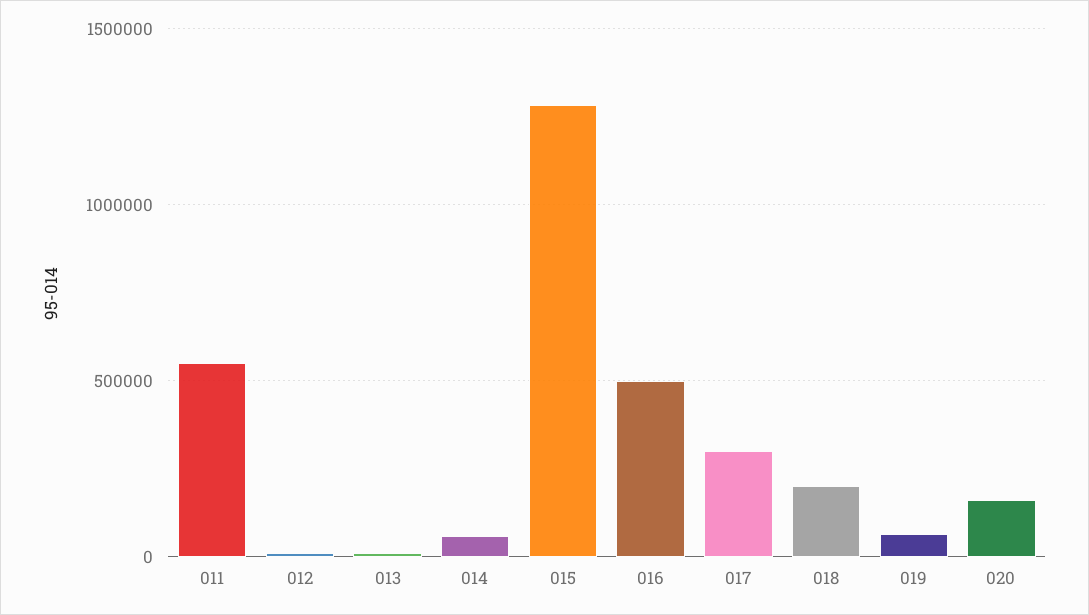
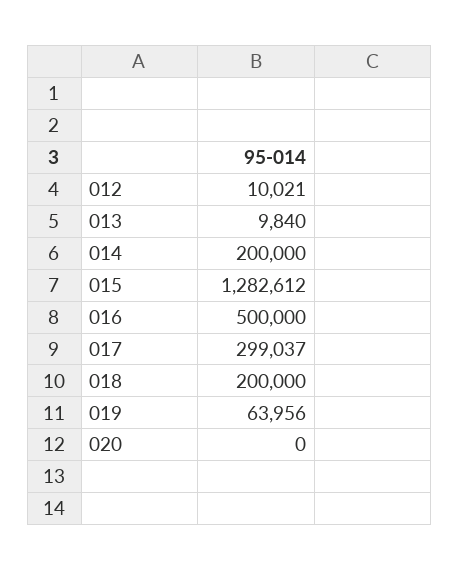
011: 550000 -> none
014: 50000 -> 200000
020: 150000 -> 0

